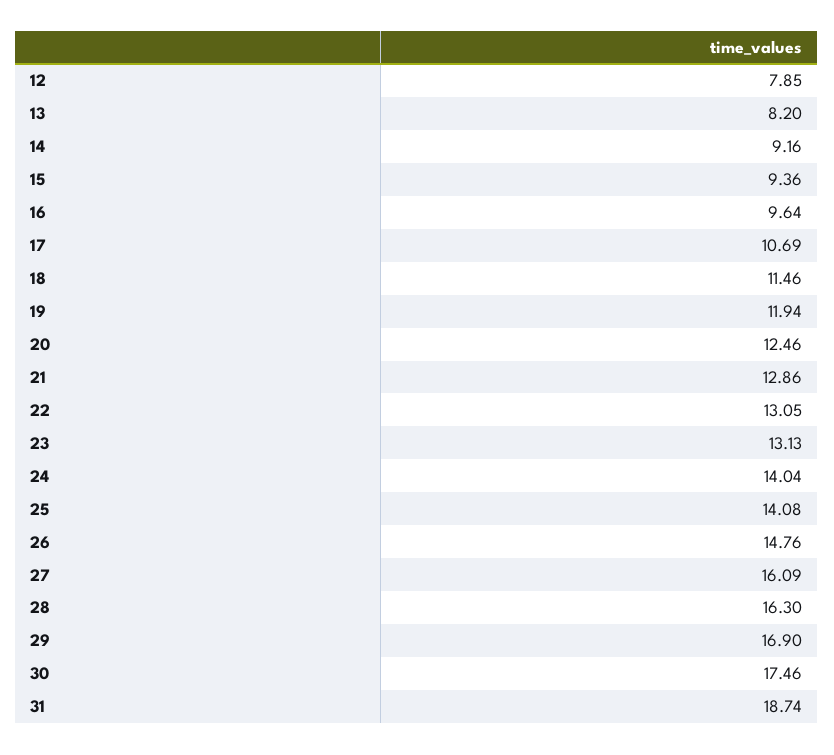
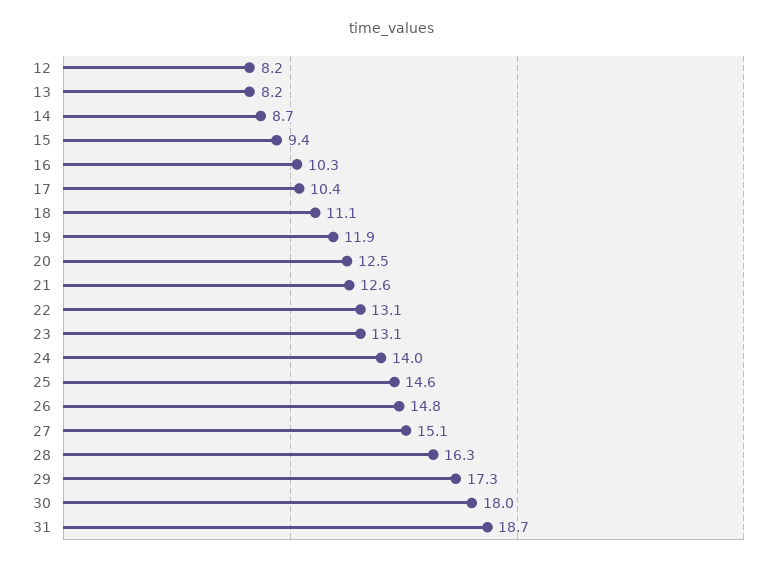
12: 7.85 -> 8.2
14: 9.16 -> 8.7
16: 9.64 -> 10.3
17: 10.69 -> 10.4
18: 11.46 -> 11.1
21: 12.86 -> 12.6
25: 14.08 -> 14.6
27: 16.09 -> 15.1
29: 16.9 -> 17.3
30: 17.46 -> 18

